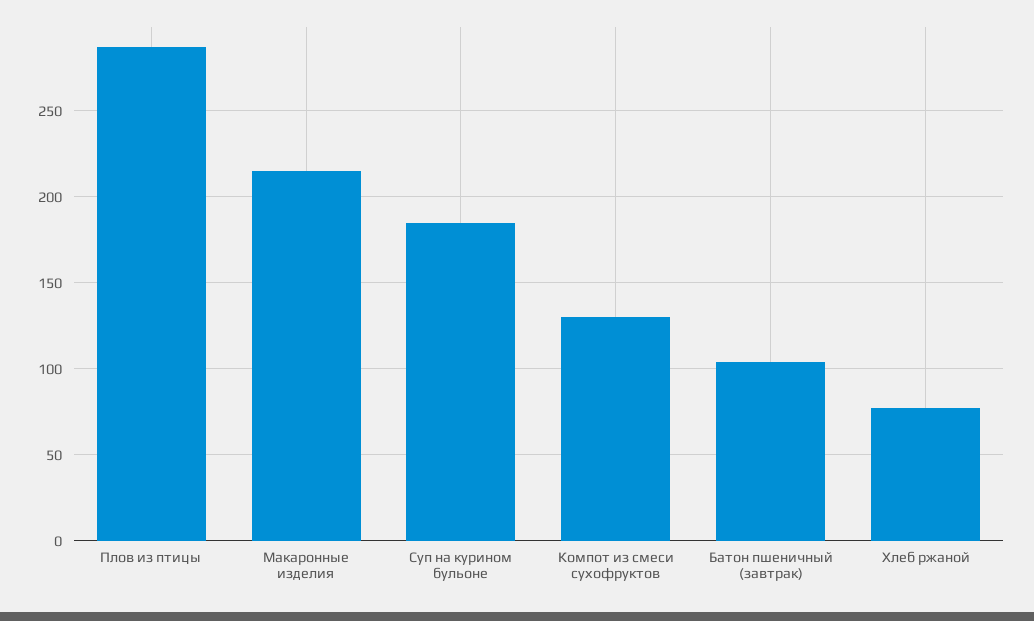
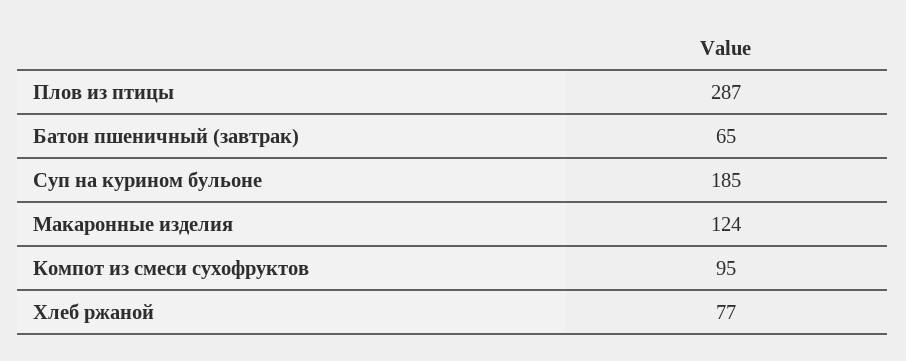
Макаронные изделия: 215 -> 124
Компот из смеси сухофруктов: 130 -> 95
Батон пшеничный (завтрак): 105 -> 65

